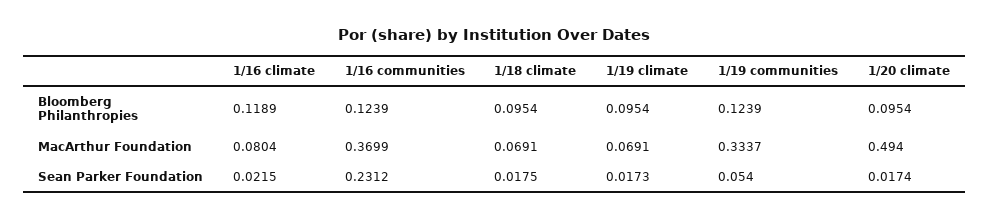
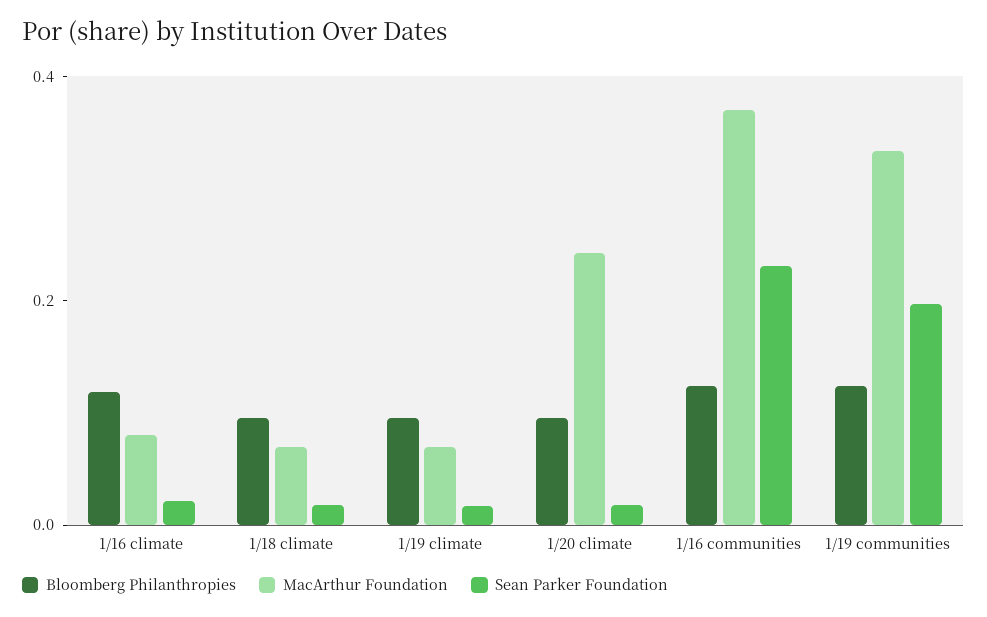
MacArthur Foundation, 1/20 climate: 0.494 -> 0.25
Sean Parker Foundation, 1/19 communities: 0.054 -> 0.2

